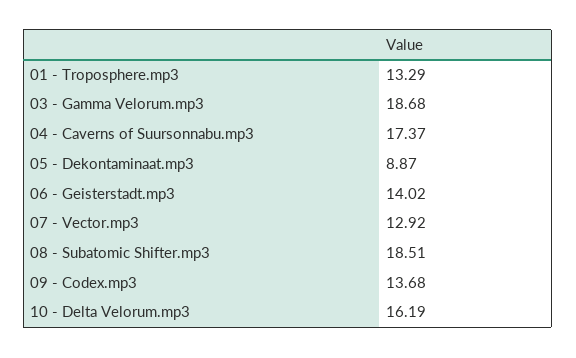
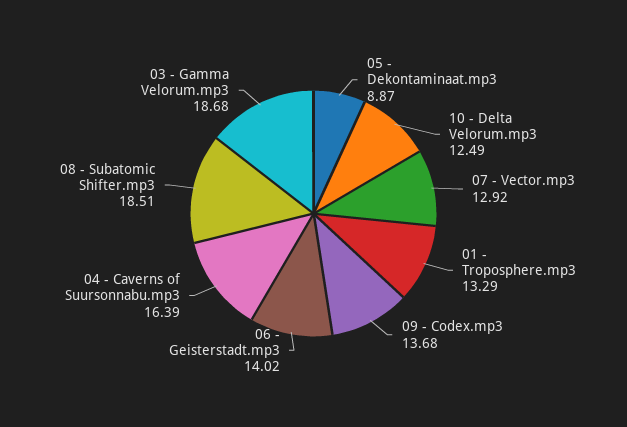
04 - Caverns of Suursonnabu.mp3: 17.37 -> 16.39
10 - Delta Velorum.mp3: 16.19 -> 12.49

